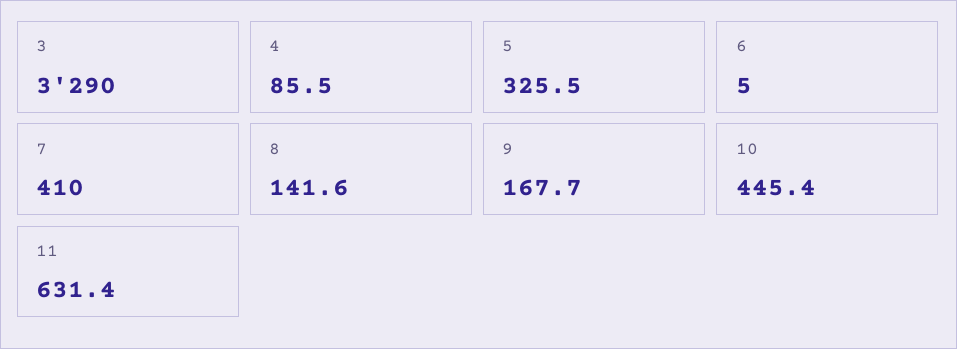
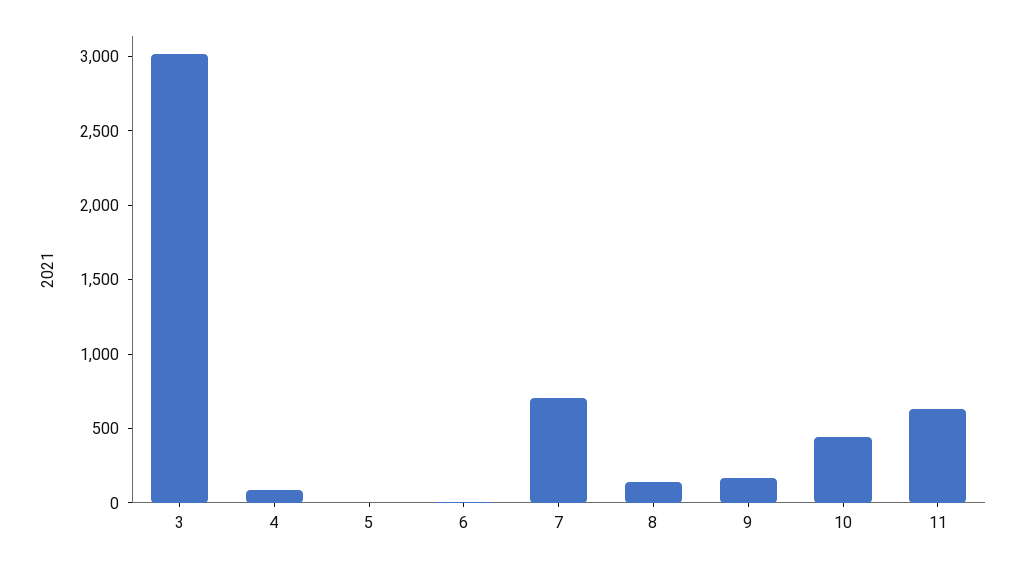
3: 3290 -> 3000
5: 325.5 -> 0
7: 410 -> 700

